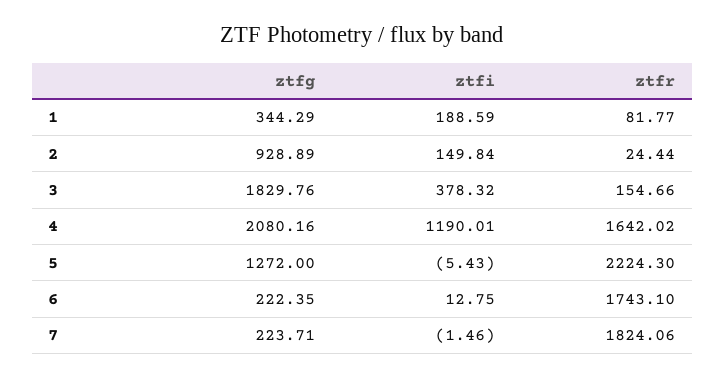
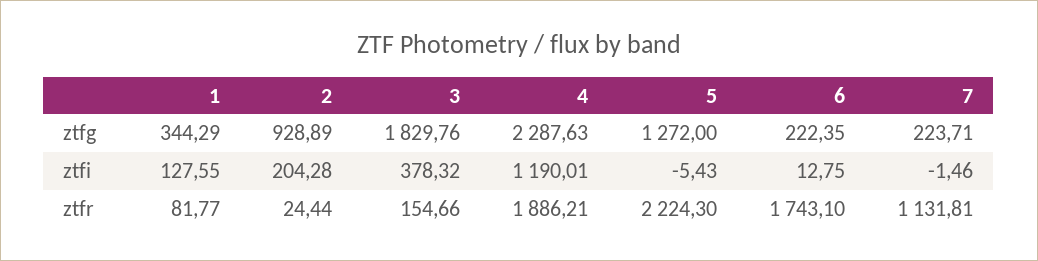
ztfi, 1: 188.59 -> 127.55
ztfi, 2: 149.84 -> 204.28
ztfg, 4: 2080.16 -> 2287.63
ztfr, 4: 1642.02 -> 1886.21
ztfr, 7: 1824.06 -> 1131.81

